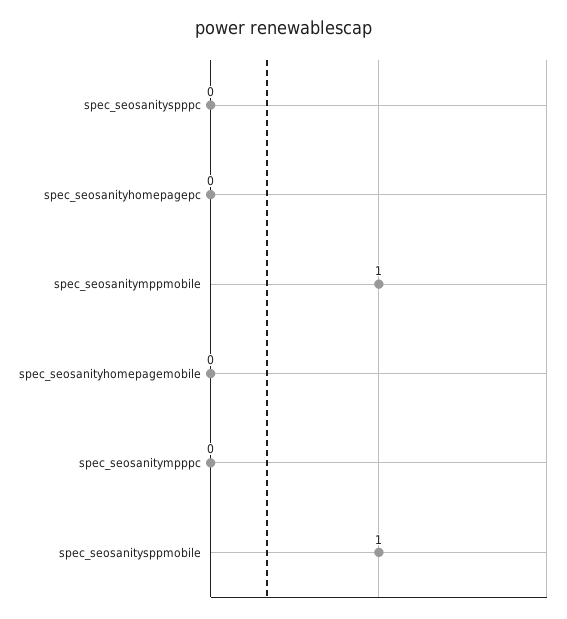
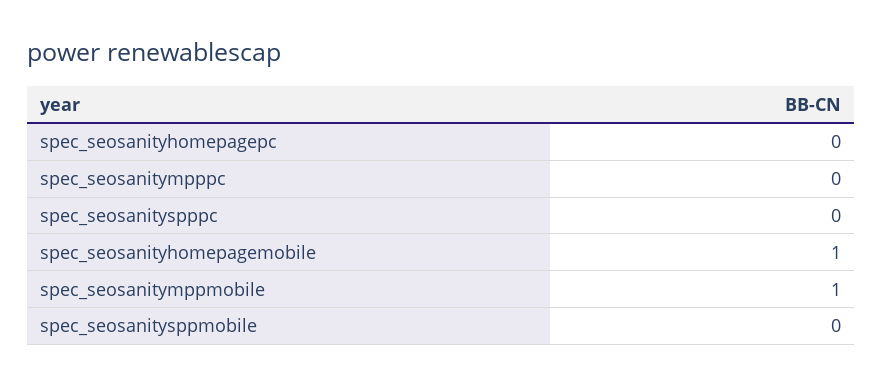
spec_seosanityhomepagemobile: 0 -> 1
spec_seosanitysppmobile: 1 -> 0

